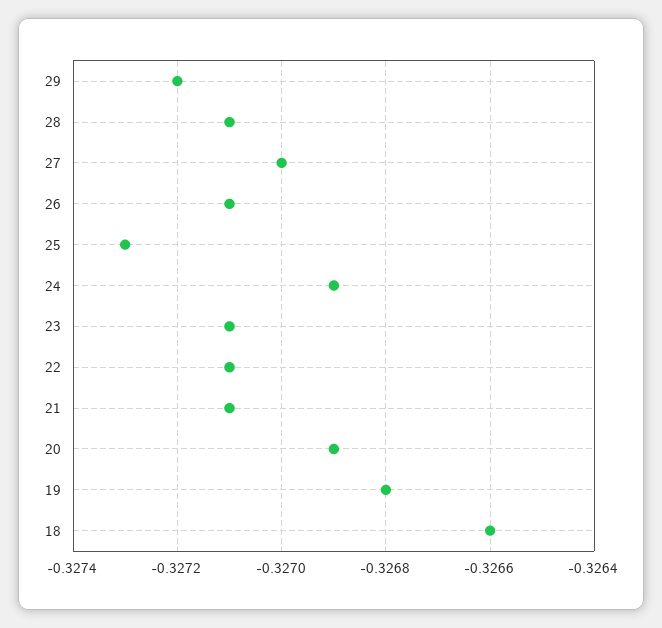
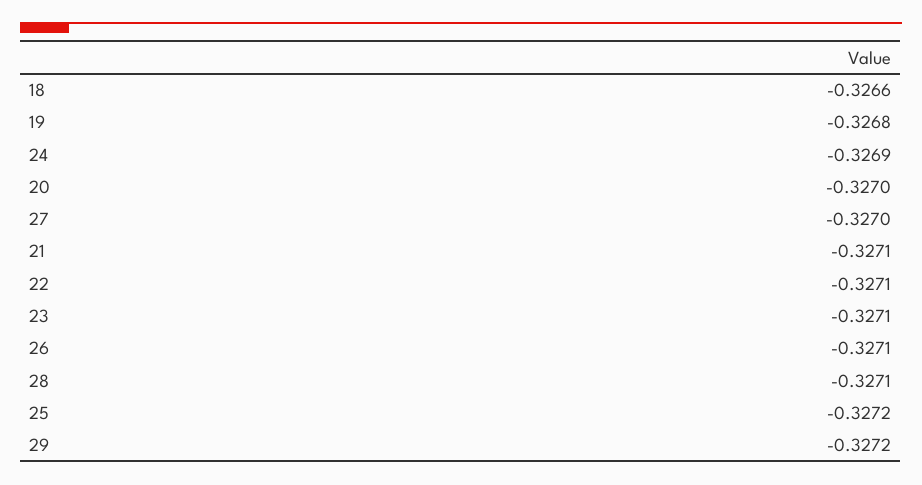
25: -0.3273 -> -0.3272
20: -0.3269 -> -0.327

